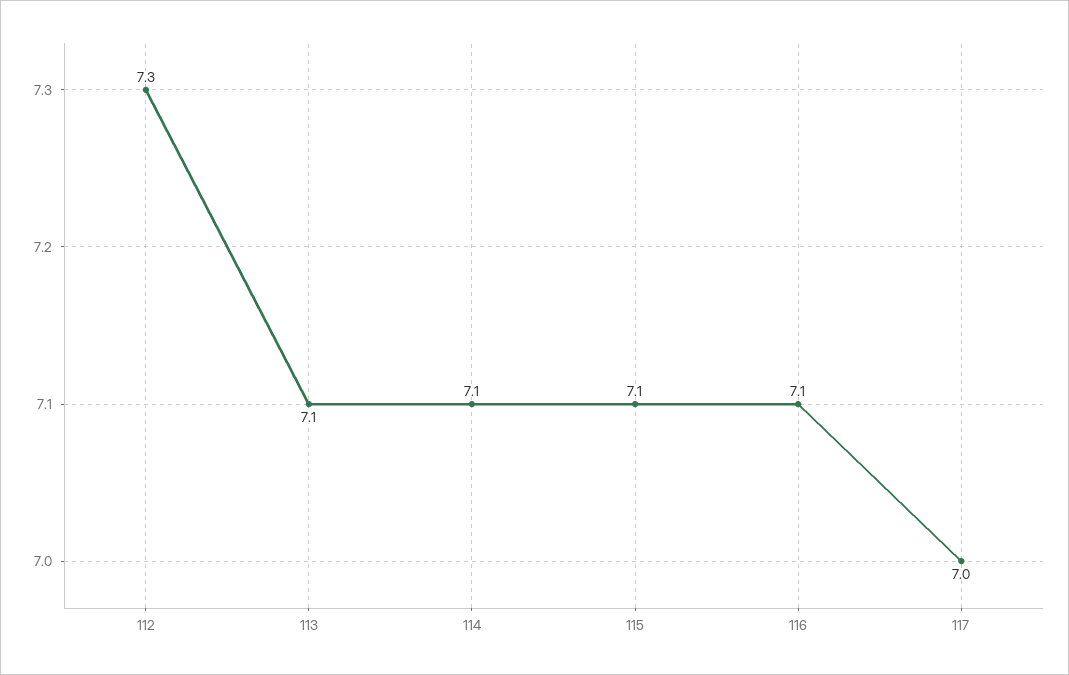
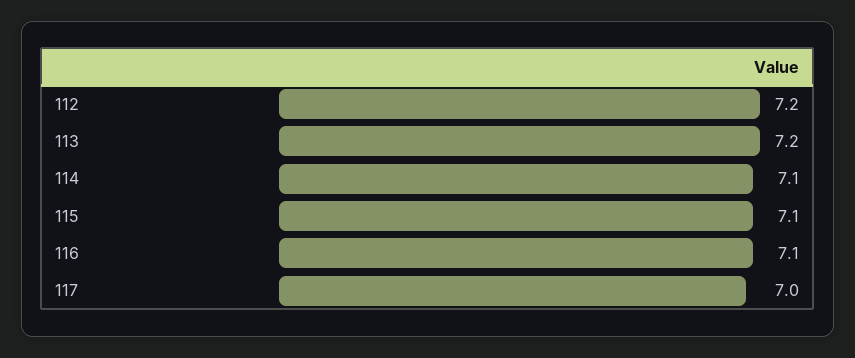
112: 7.3 -> 7.2
113: 7.1 -> 7.2

